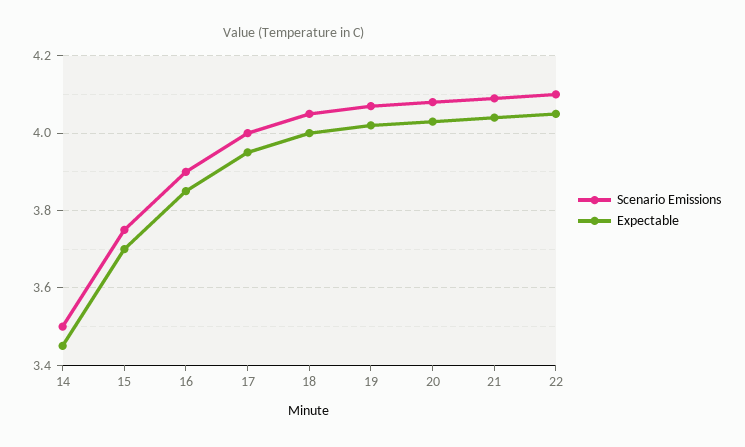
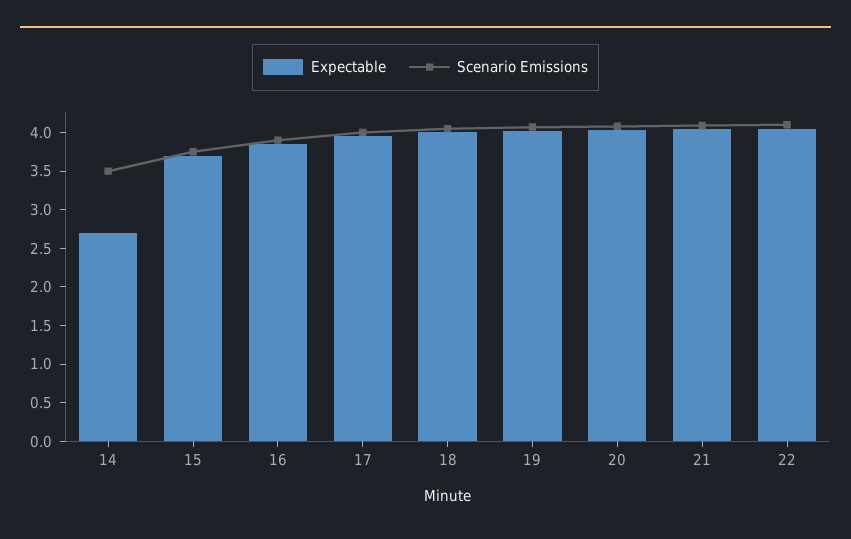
Expectable, 14: 3.45 -> 2.75

